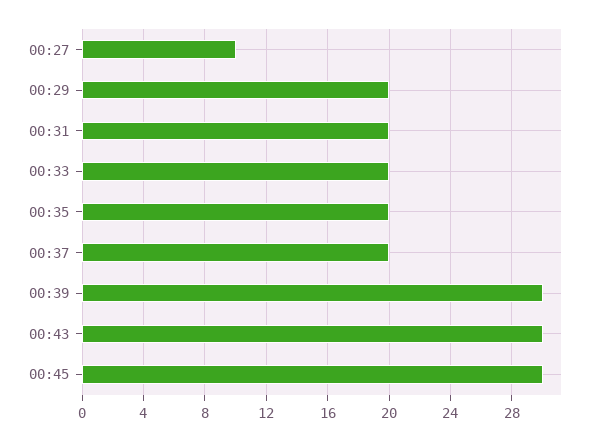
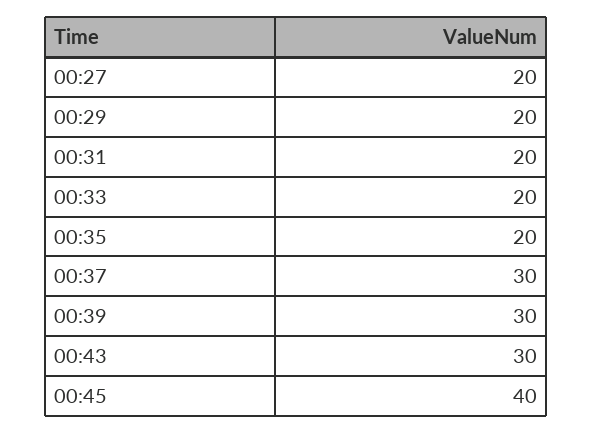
00:27: 10 -> 20
00:37: 20 -> 30
00:45: 30 -> 40

